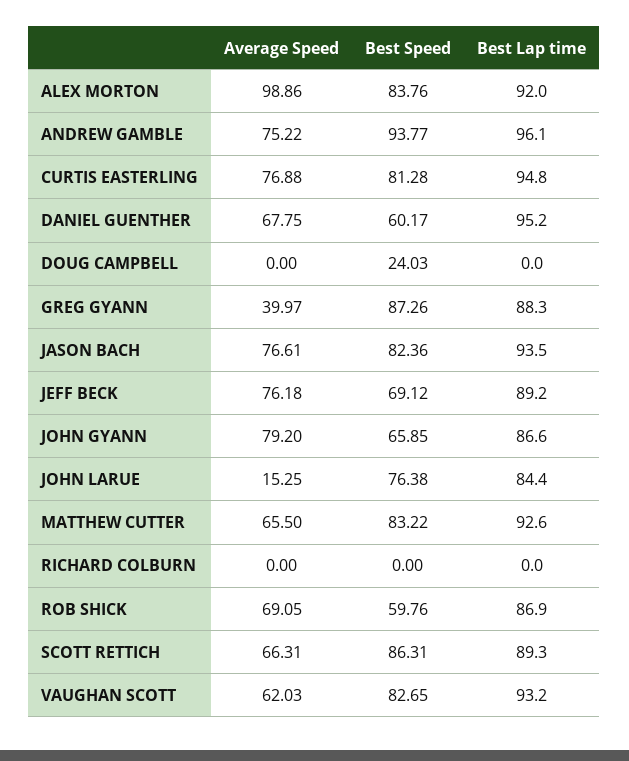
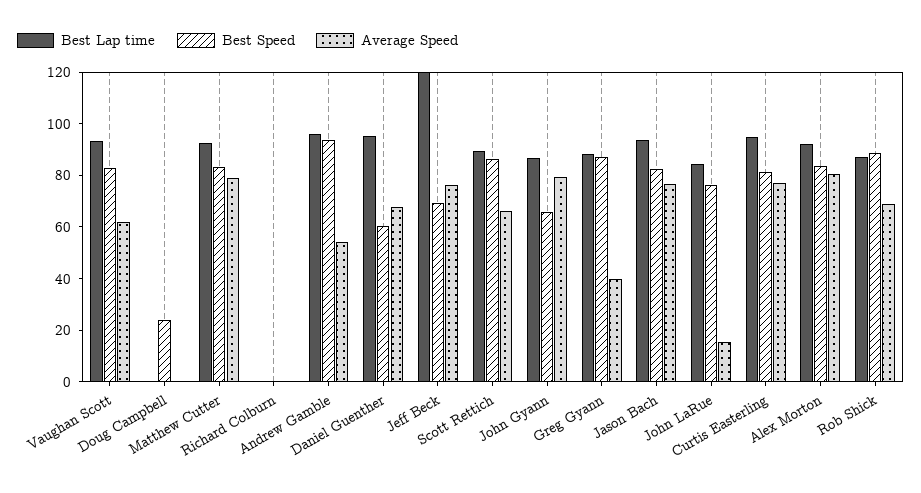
Average Speed, ALEX MORTON: 98.86 -> 80
Average Speed, ANDREW GAMBLE: 75.22 -> 55
Best Lap time, JEFF BECK: 89.2 -> 120
Average Speed, MATTHEW CUTTER: 65.5 -> 80
Best Speed, ROB SHICK: 59.76 -> 90

